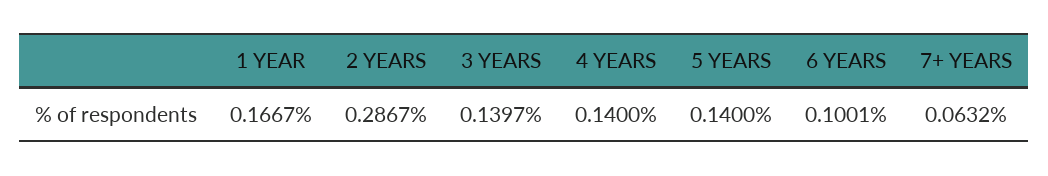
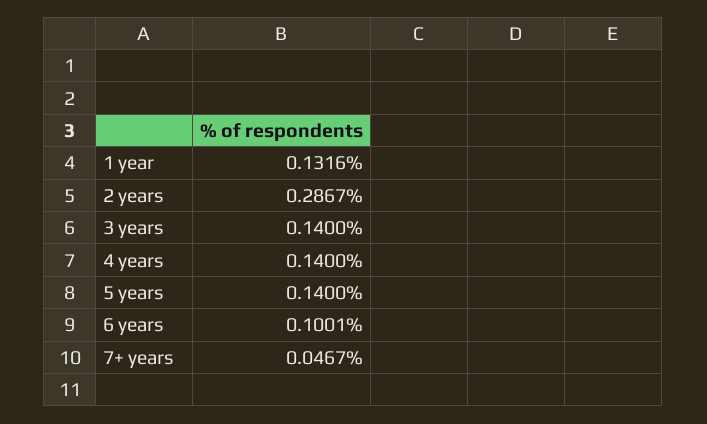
1 YEAR: 0.1667 -> 0.1316
3 YEARS: 0.1397 -> 0.14
7+ YEARS: 0.0632 -> 0.0467

